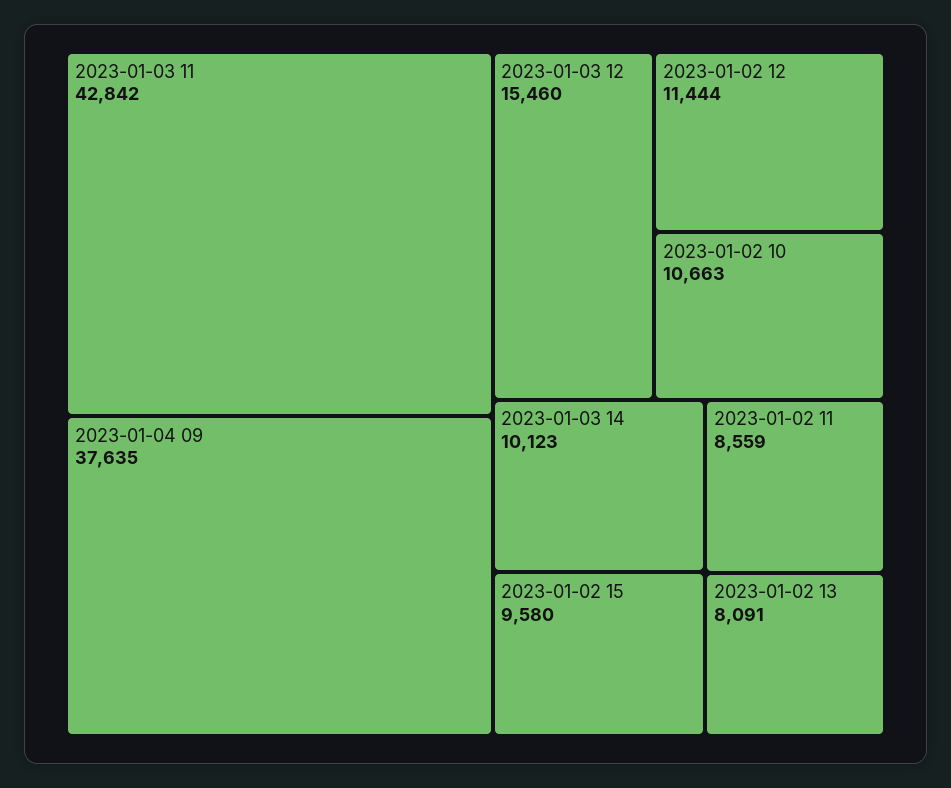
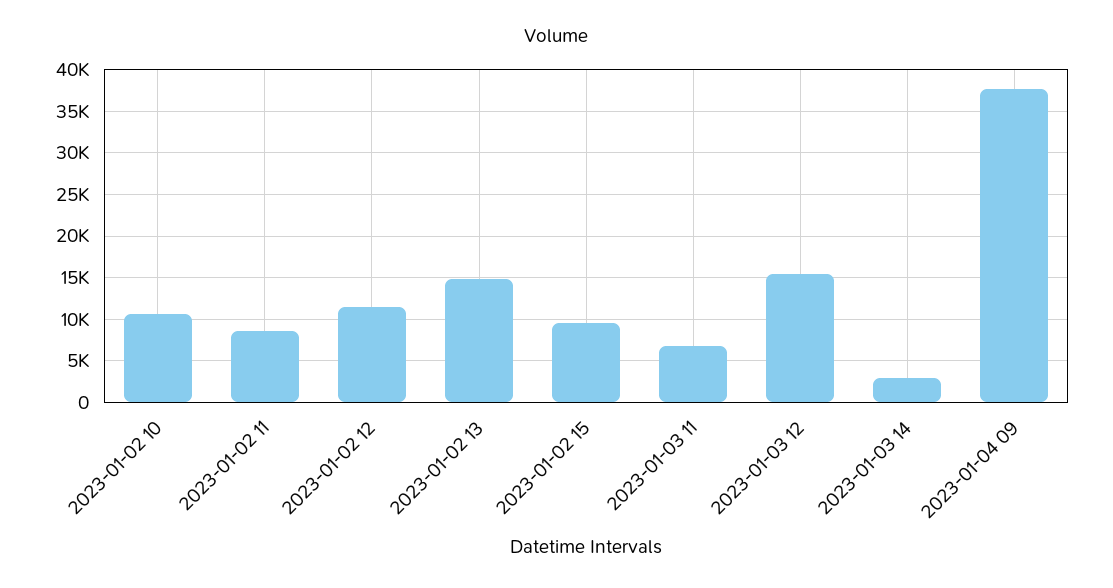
2023-01-03 11: 42842 -> 7000
2023-01-03 14: 10123 -> 3000
2023-01-02 13: 8091 -> 15000

